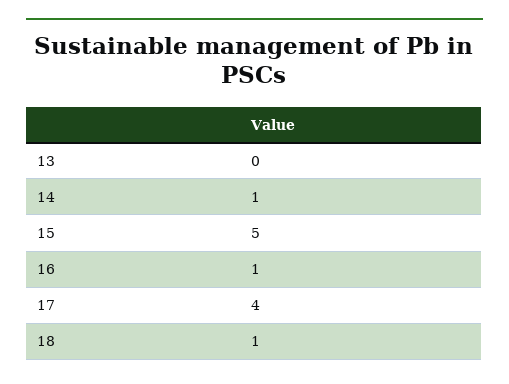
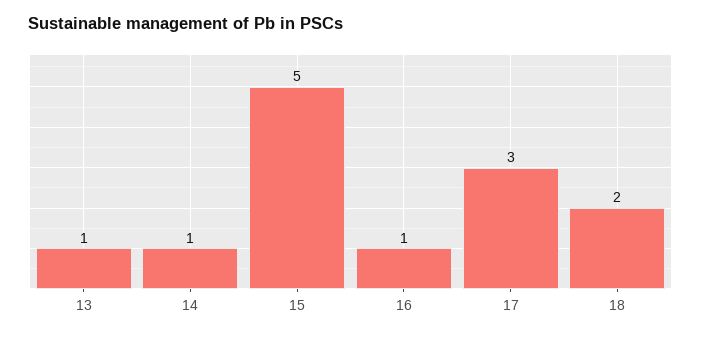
13: 0 -> 1
17: 4 -> 3
18: 1 -> 2

